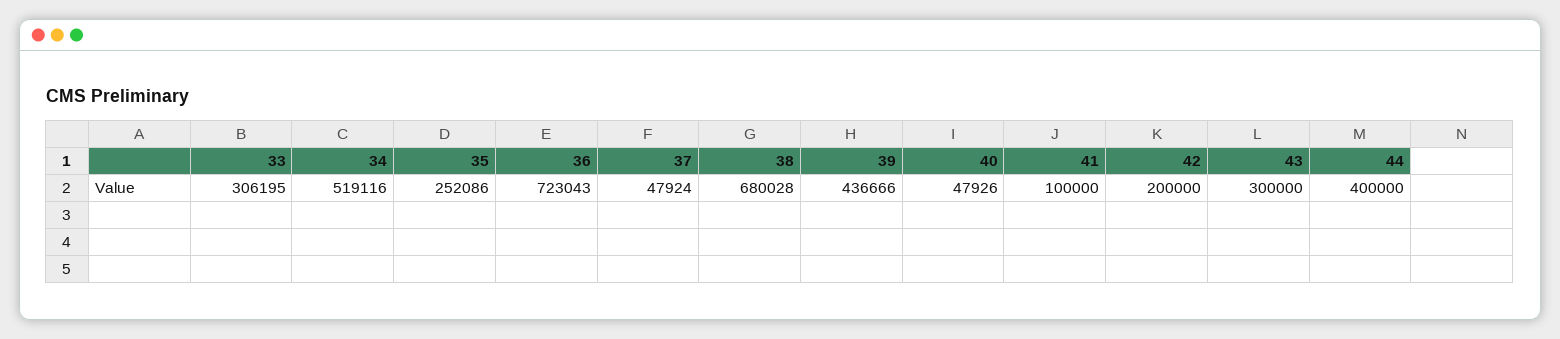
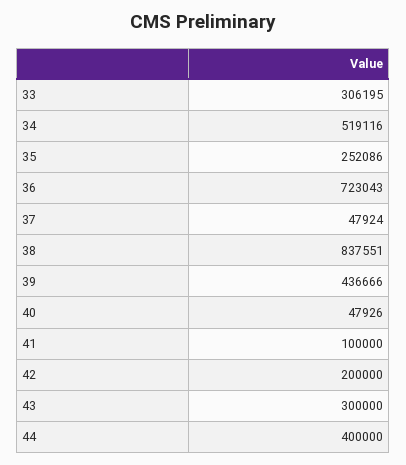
38: 680028 -> 837551

